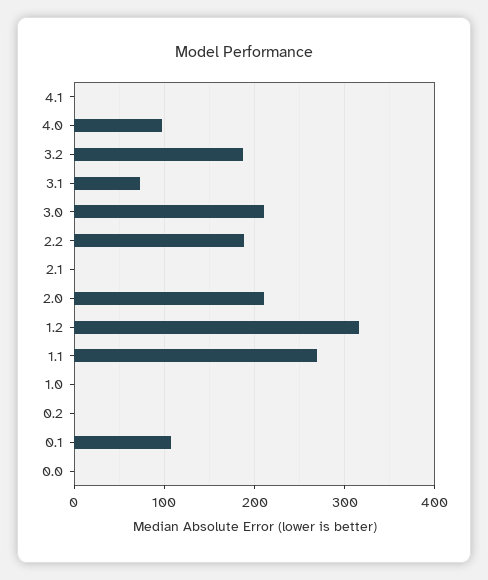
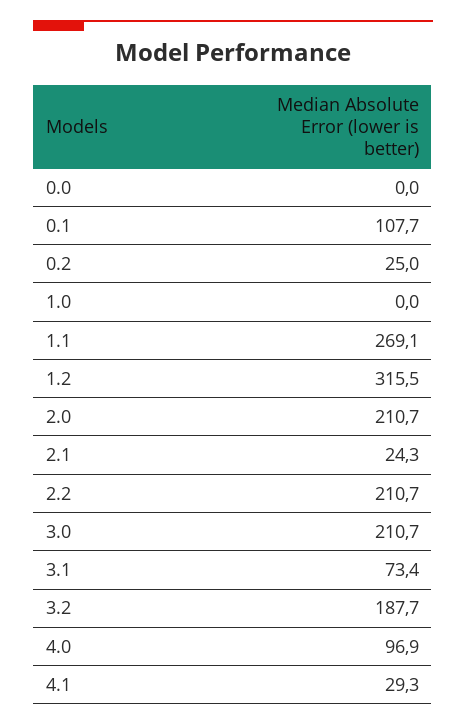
4.1: 0 -> 29.3
2.2: 190 -> 210.7
2.1: 0 -> 24.3
0.2: 0 -> 25

